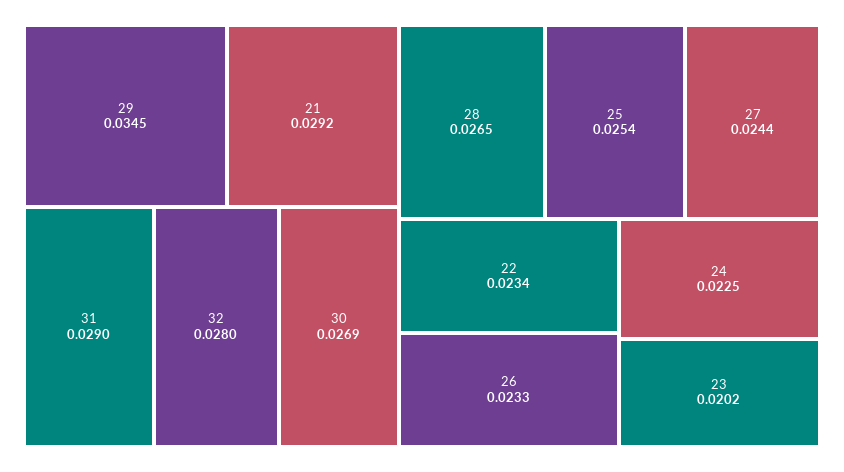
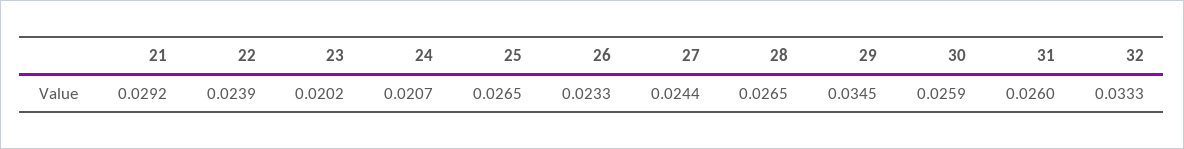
31: 0.029 -> 0.026
32: 0.028 -> 0.0333
30: 0.0269 -> 0.0259
25: 0.0254 -> 0.0265
22: 0.0234 -> 0.0239
24: 0.0225 -> 0.0207

